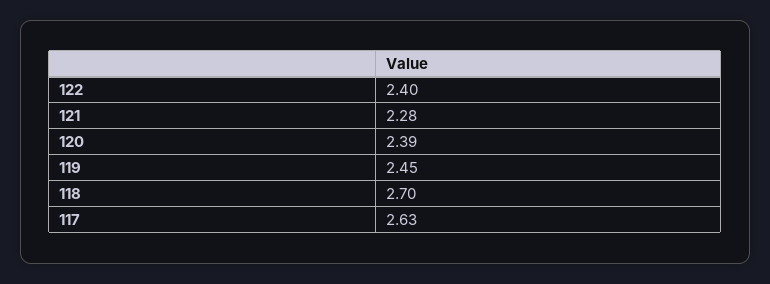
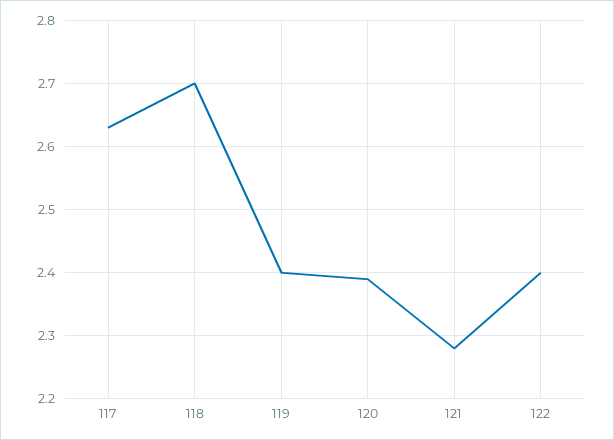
119: 2.45 -> 2.4

